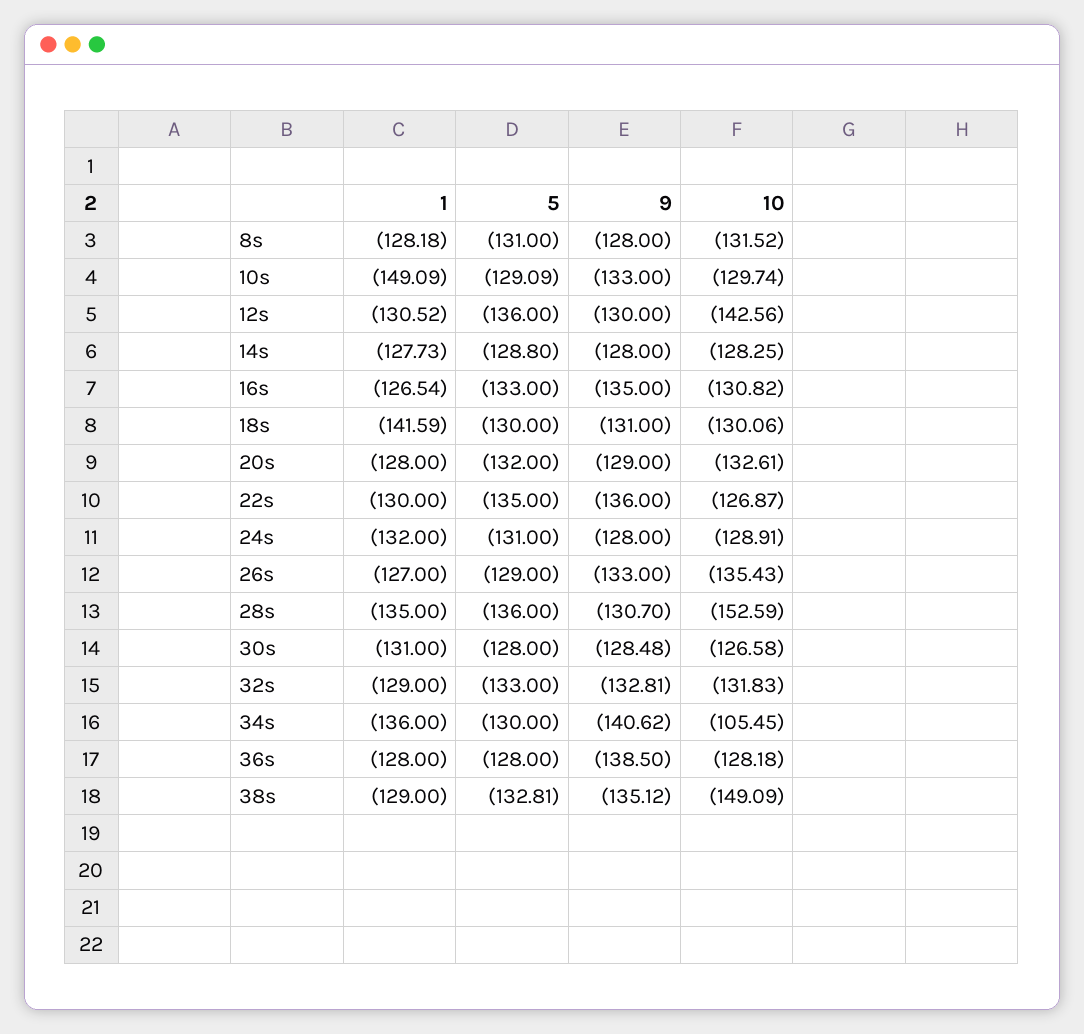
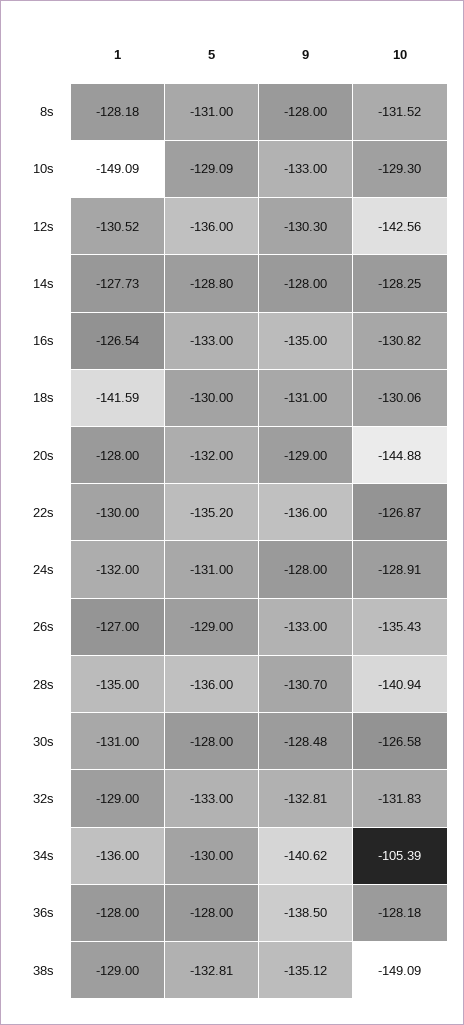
10, 10s: -129.74 -> -129.3
9, 12s: -130 -> -130.3
10, 20s: -132.61 -> -144.88
5, 22s: -135 -> -135.2
10, 28s: -152.59 -> -140.94
10, 34s: -105.45 -> -105.39

